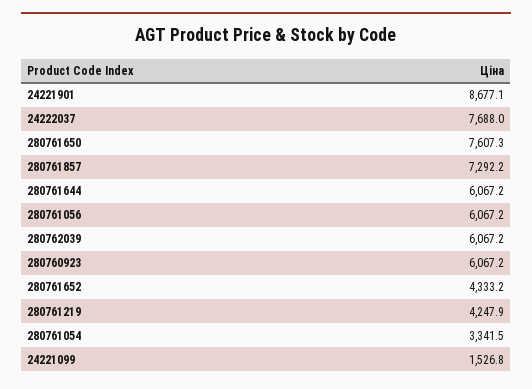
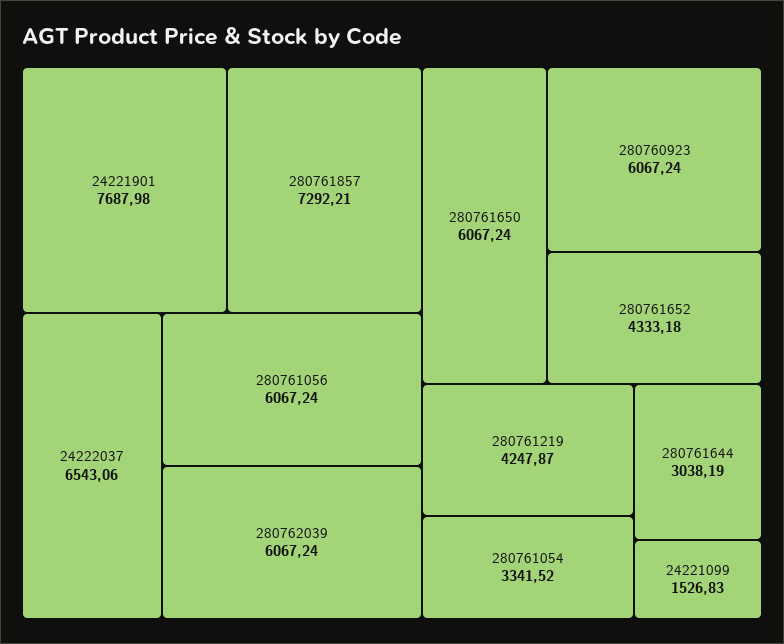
24221901: 8677.1 -> 7687.98
24222037: 7688 -> 6543.06
280761650: 7607.3 -> 6067.24
280761644: 6067.2 -> 3038.19

